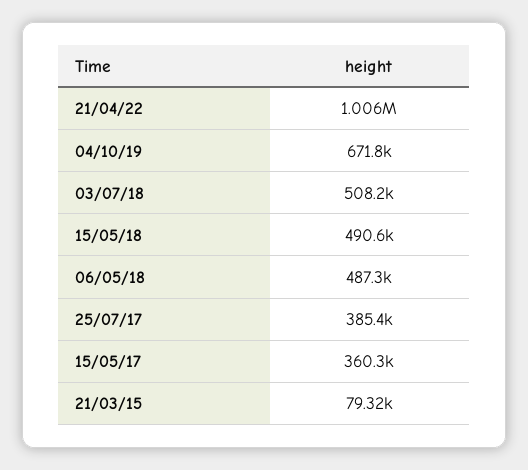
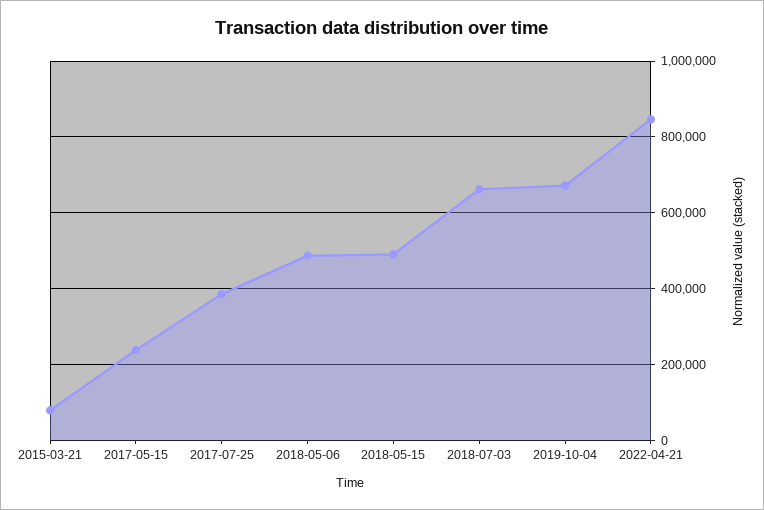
21/04/22: 1006000 -> 840000
03/07/18: 508200 -> 660000
15/05/17: 360300 -> 240000

